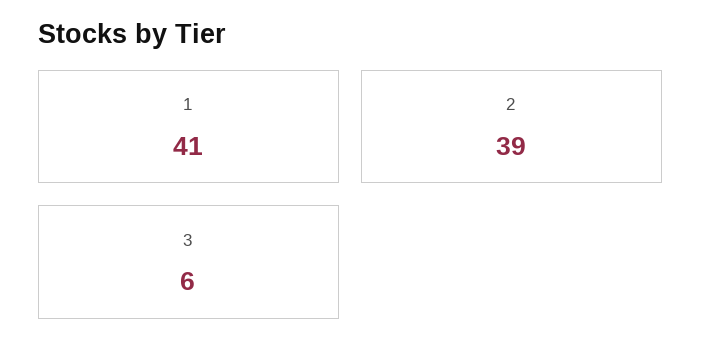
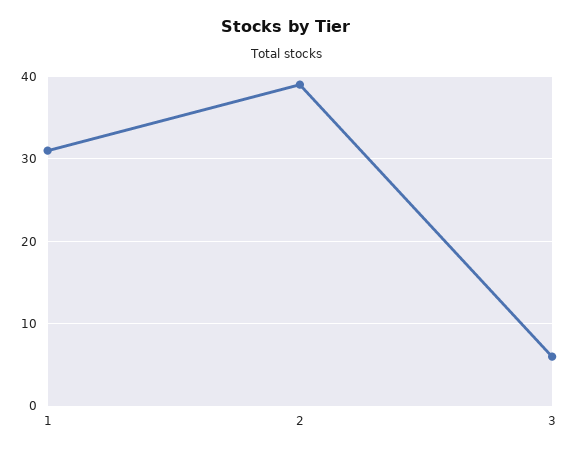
1: 41 -> 31

